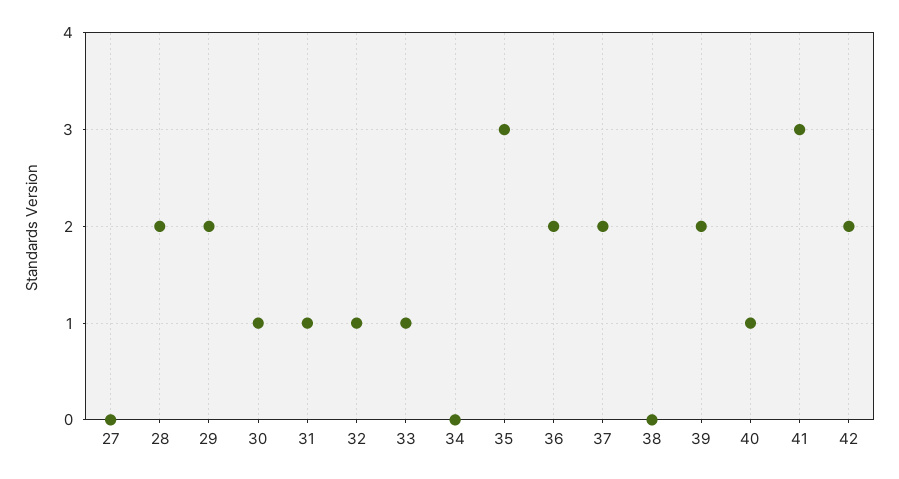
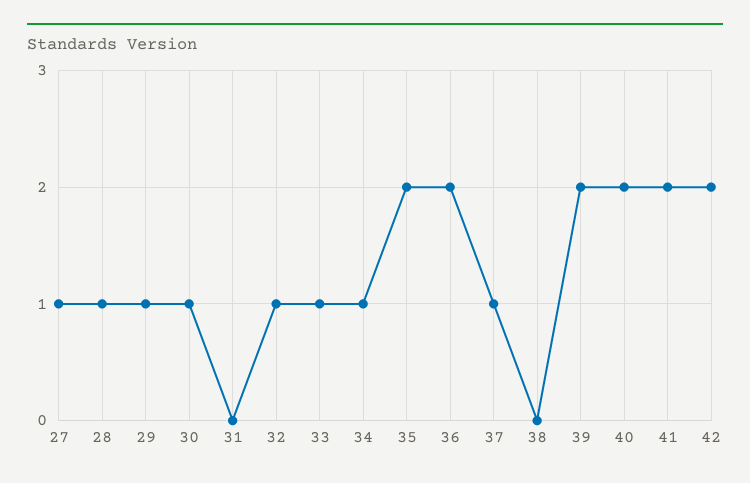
27: 0 -> 1
28: 2 -> 1
29: 2 -> 1
31: 1 -> 0
34: 0 -> 1
35: 3 -> 2
37: 2 -> 1
40: 1 -> 2
41: 3 -> 2

